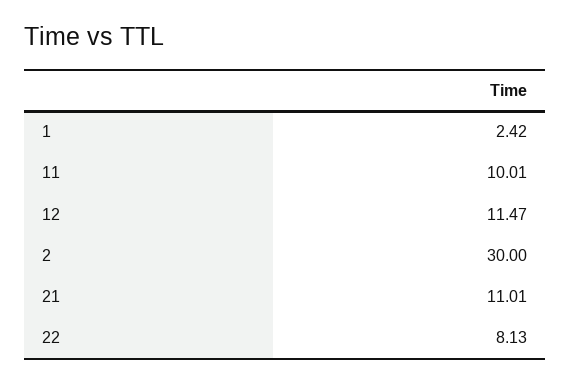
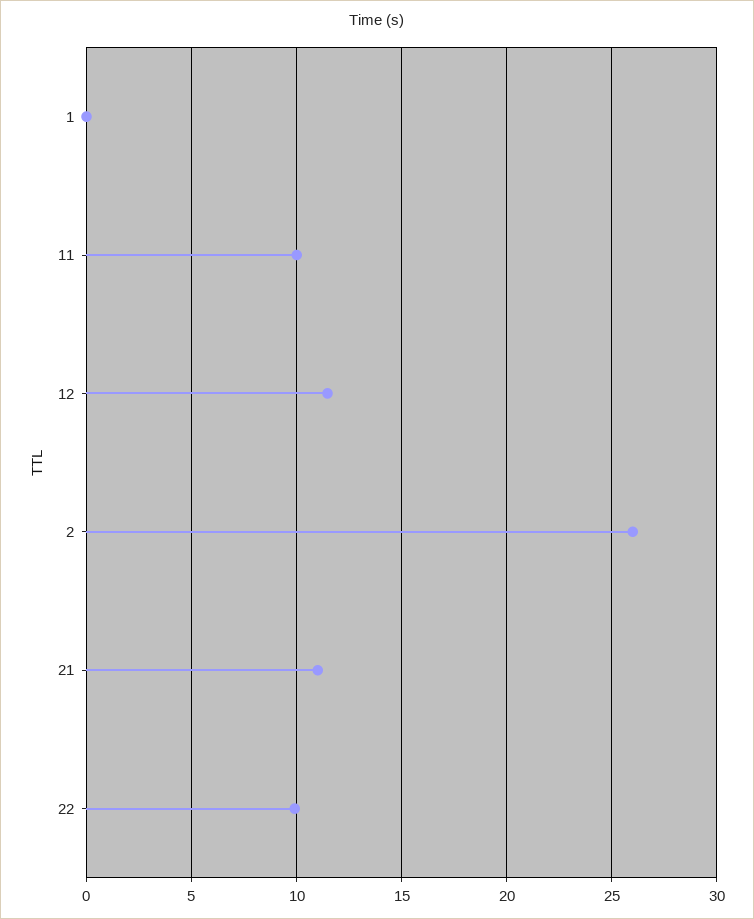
1: 2.42 -> 0
2: 30 -> 26
22: 8.13 -> 10

